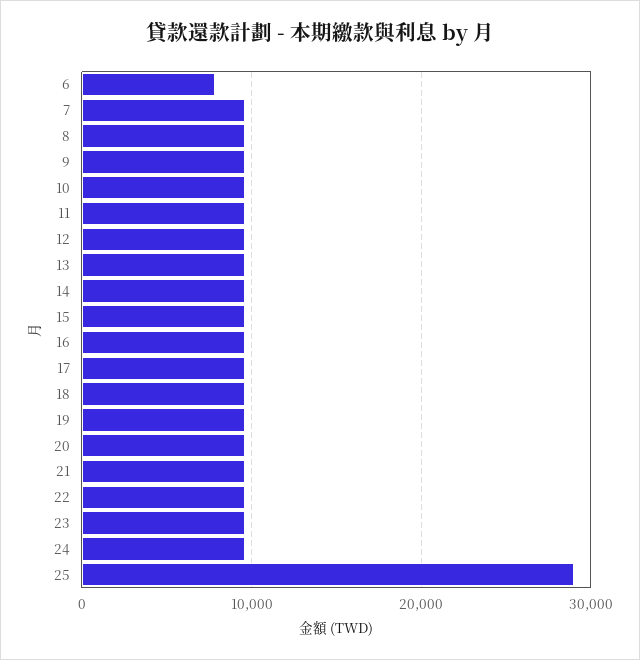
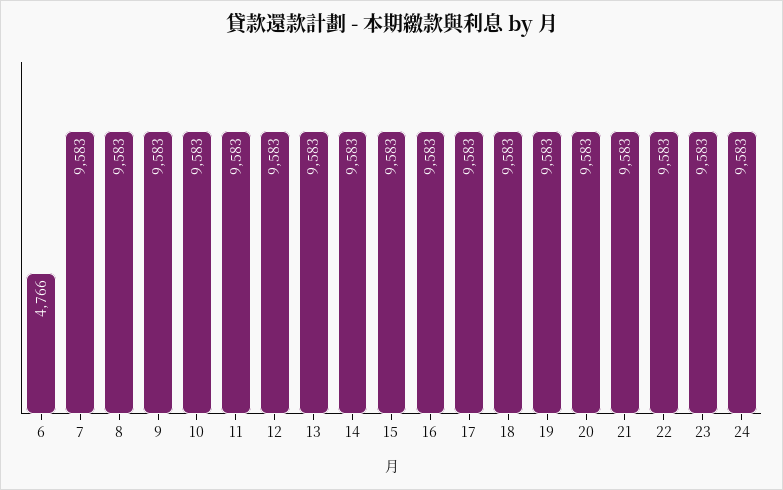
6: 8000 -> 4766
25: 29000 -> none

